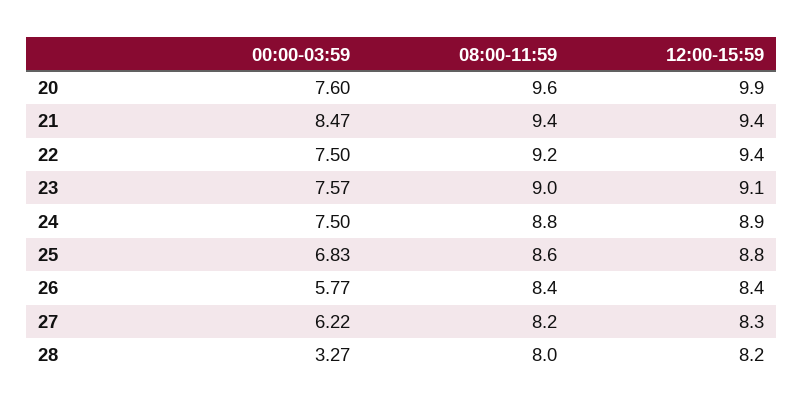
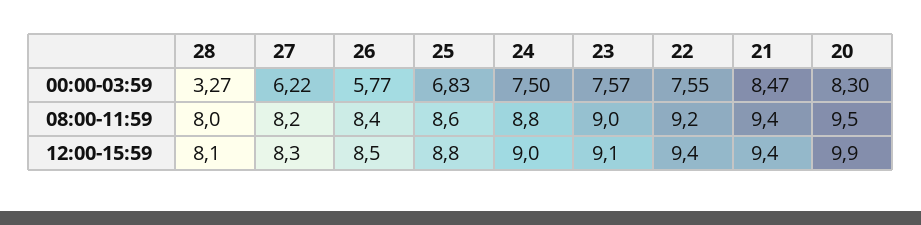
00:00-03:59, 20: 7.6 -> 8.3
08:00-11:59, 20: 9.6 -> 9.5
00:00-03:59, 22: 7.5 -> 7.55
12:00-15:59, 24: 8.9 -> 9
12:00-15:59, 26: 8.4 -> 8.5
12:00-15:59, 28: 8.2 -> 8.1

